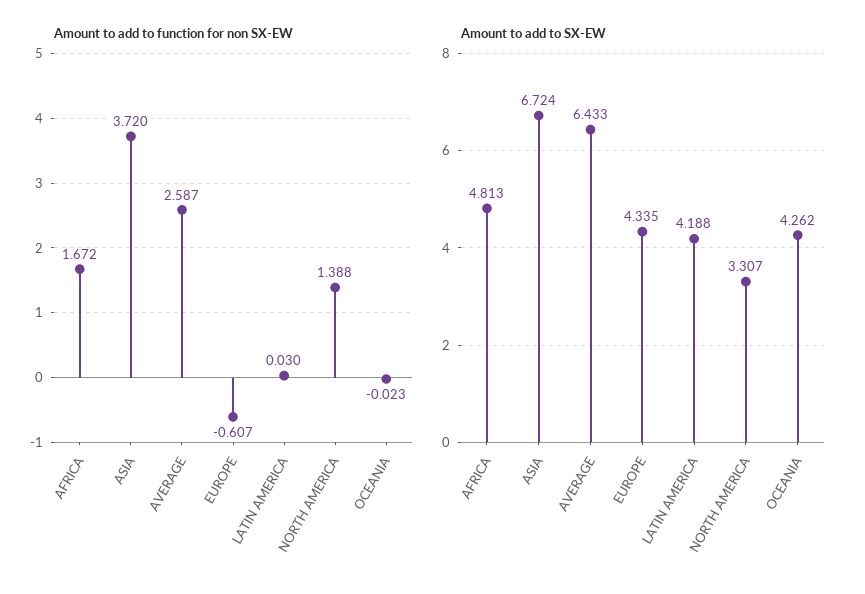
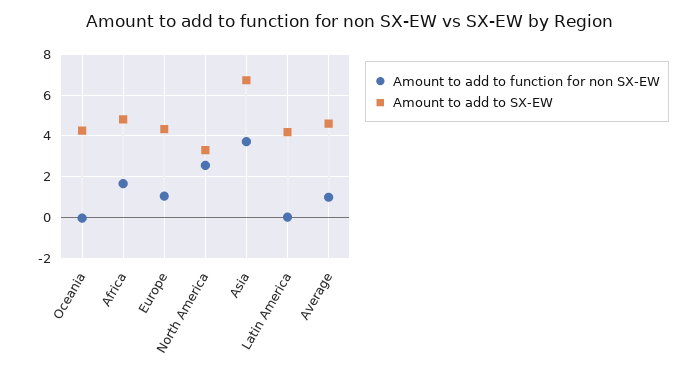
Amount to add to function for non SX-EW, AVERAGE: 2.587 -> 1
Amount to add to function for non SX-EW, EUROPE: -0.607 -> 1
Amount to add to function for non SX-EW, NORTH AMERICA: 1.388 -> 2.5
Amount to add to SX-EW, AVERAGE: 6.433 -> 4.5

